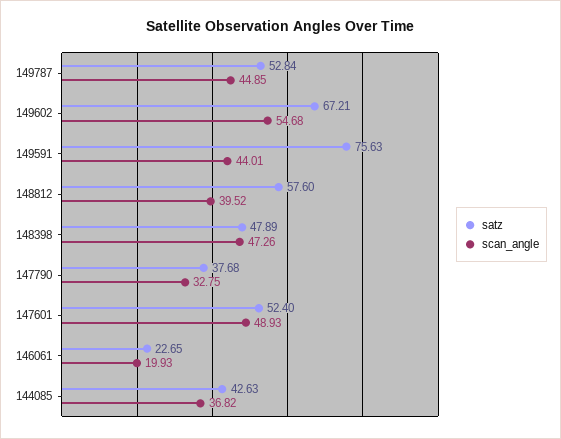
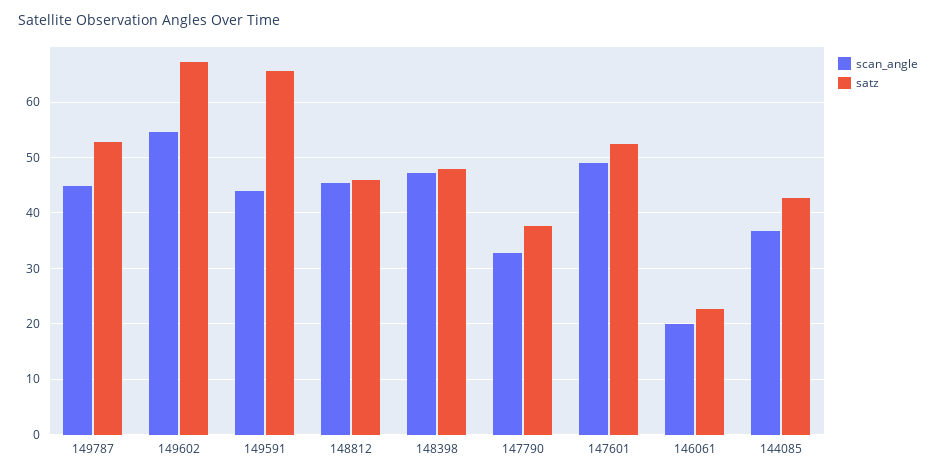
satz, 149591: 75.63 -> 66
satz, 148812: 57.6 -> 46
scan_angle, 148812: 39.52 -> 46

